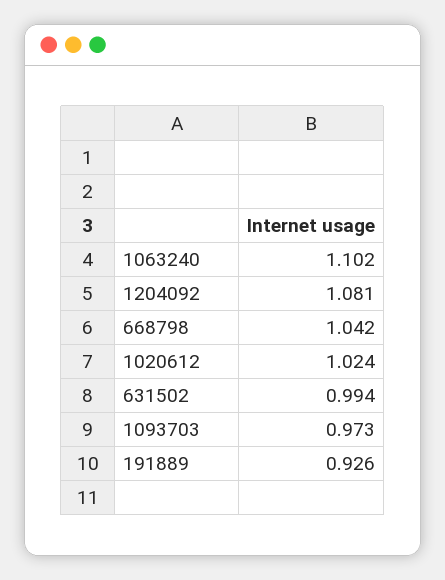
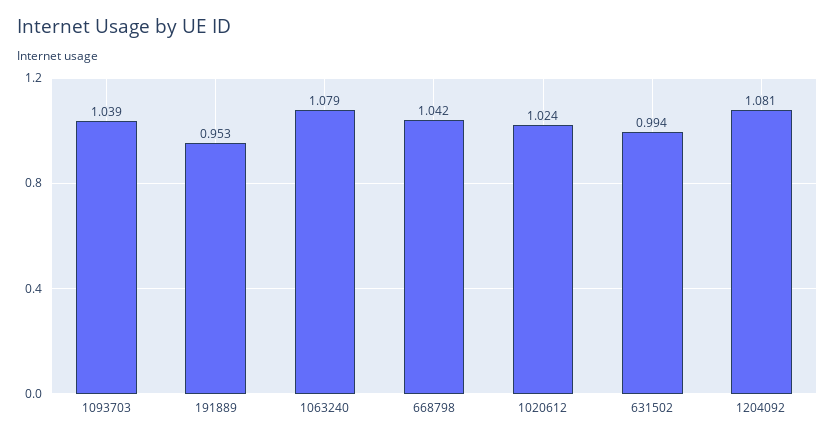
1063240: 1.102 -> 1.079
1093703: 0.973 -> 1.039
191889: 0.926 -> 0.953

